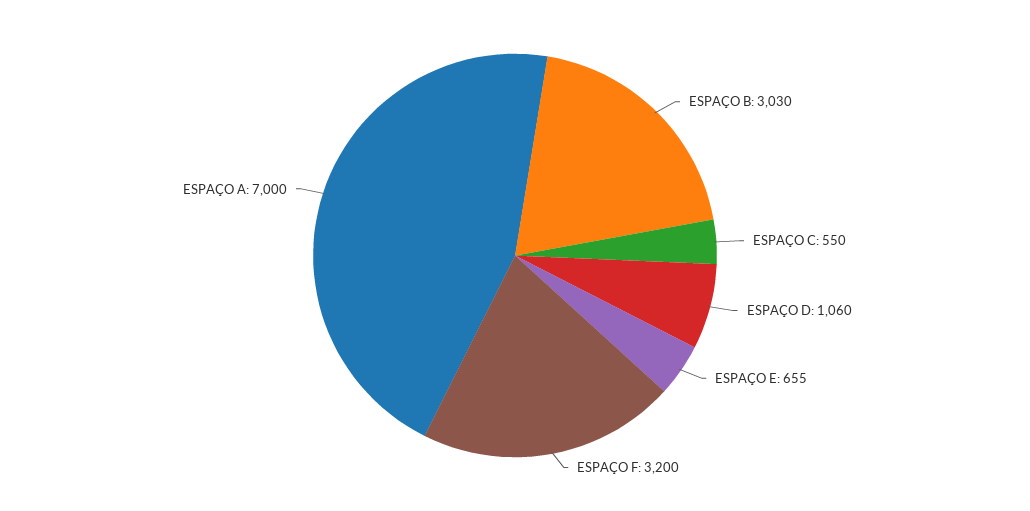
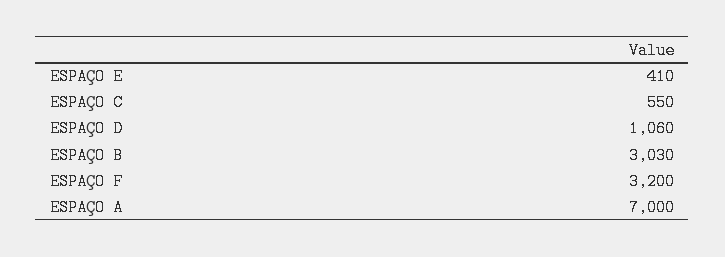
ESPAÇO E: 655 -> 410

